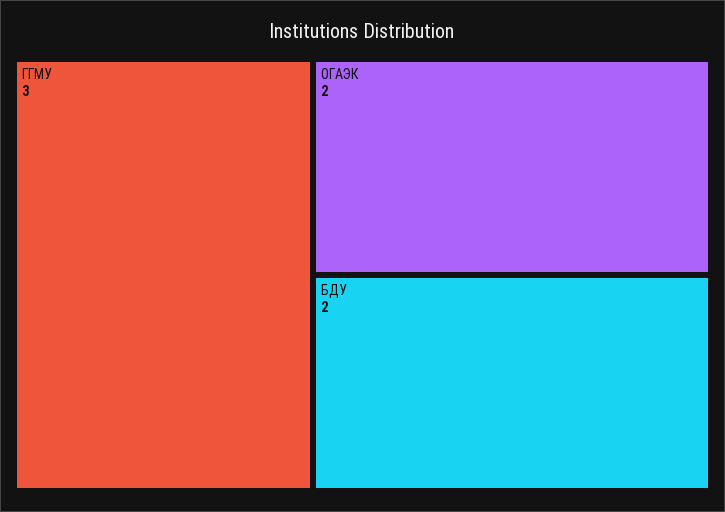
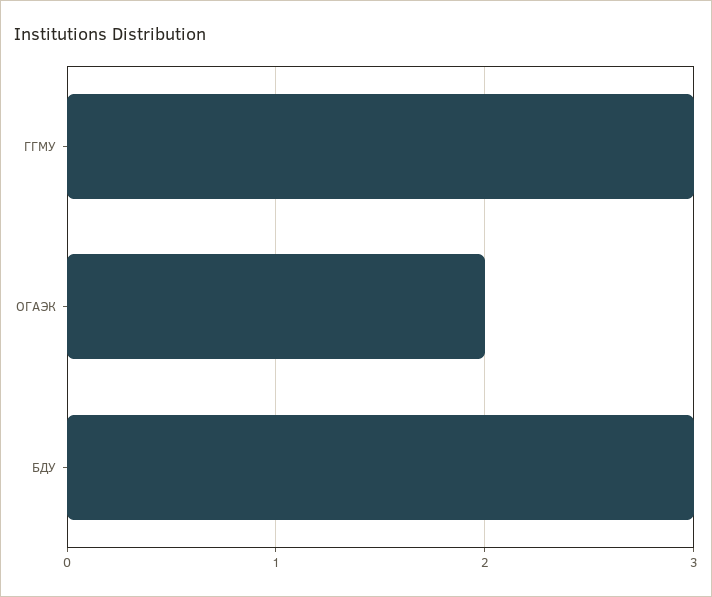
БДУ: 2 -> 3

